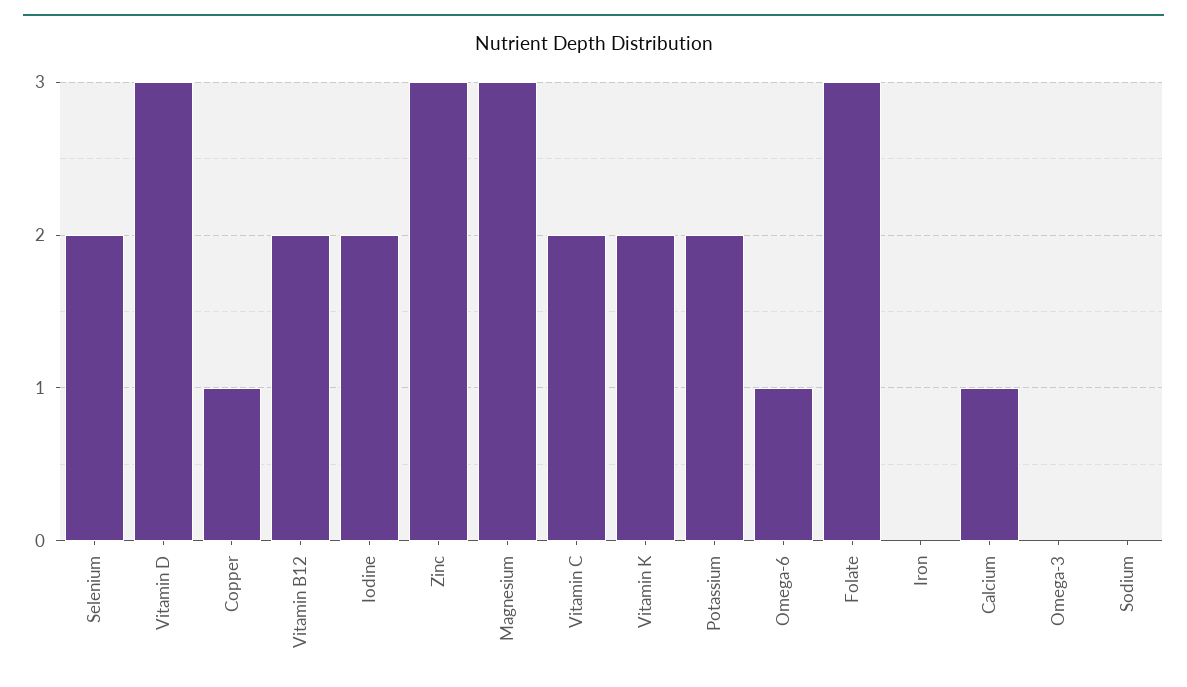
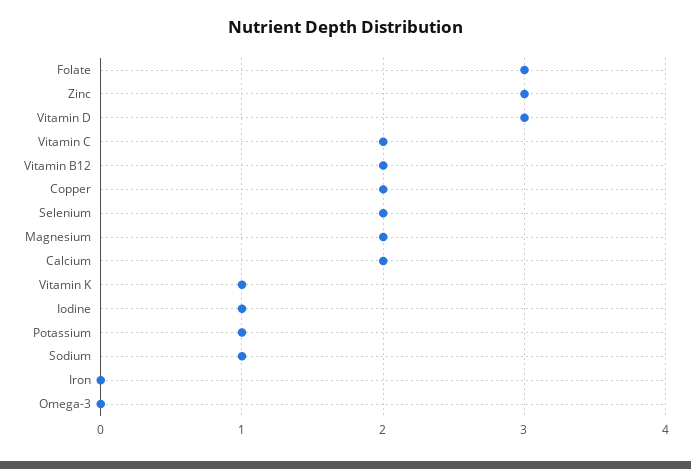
Copper: 1 -> 2
Iodine: 2 -> 1
Magnesium: 3 -> 2
Vitamin K: 2 -> 1
Potassium: 2 -> 1
Omega-6: 1 -> none
Calcium: 1 -> 2
Sodium: 0 -> 1

